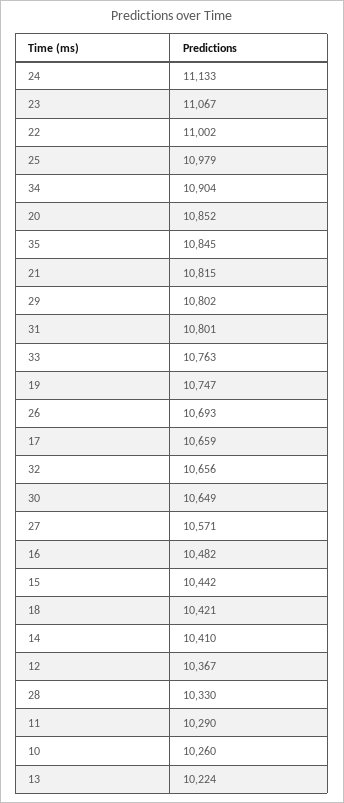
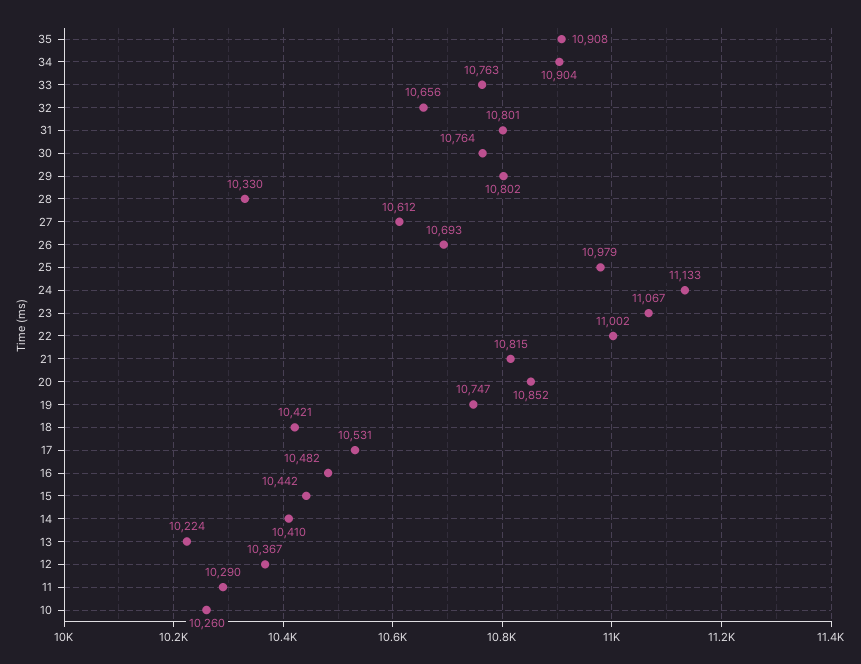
35: 10845 -> 10908
17: 10659 -> 10531
30: 10649 -> 10764
27: 10571 -> 10612

